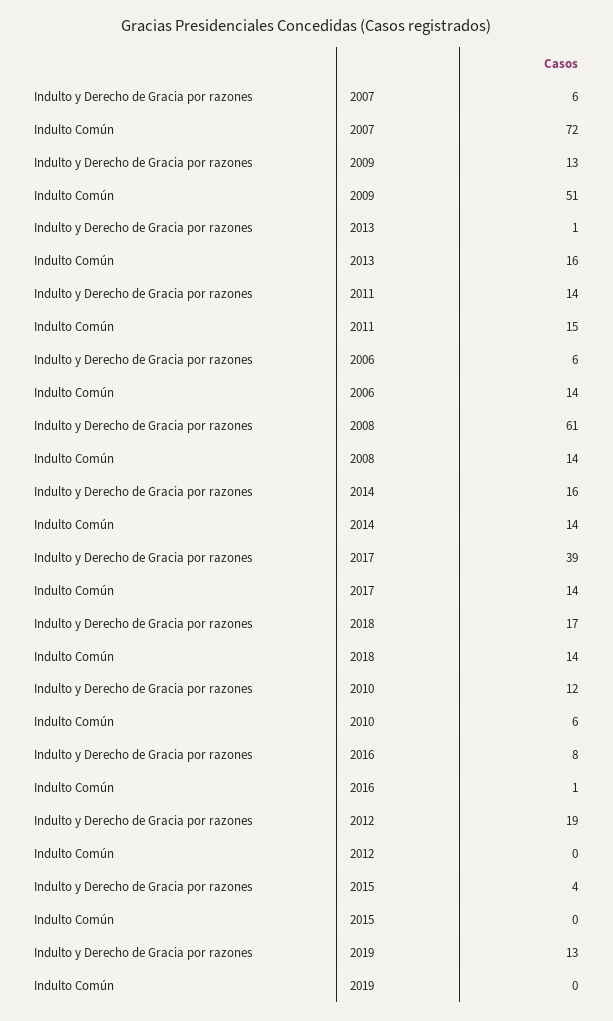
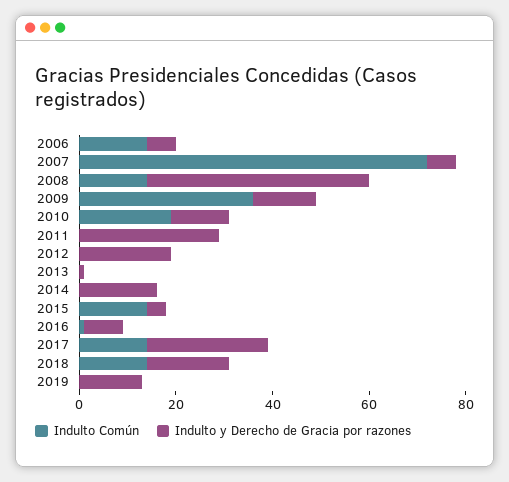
Indulto Común, 2009: 51 -> 35
Indulto Común, 2013: 16 -> 0
Indulto y Derecho de Gracia por razones, 2011: 14 -> 30
Indulto Común, 2011: 15 -> 0
Indulto y Derecho de Gracia por razones, 2008: 61 -> 45
Indulto Común, 2014: 14 -> 0
Indulto y Derecho de Gracia por razones, 2017: 39 -> 25
Indulto Común, 2010: 6 -> 20
Indulto Común, 2015: 0 -> 15

